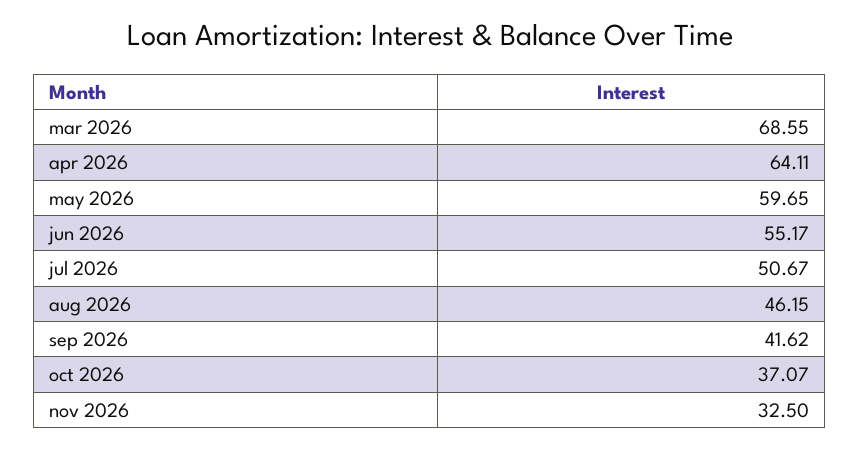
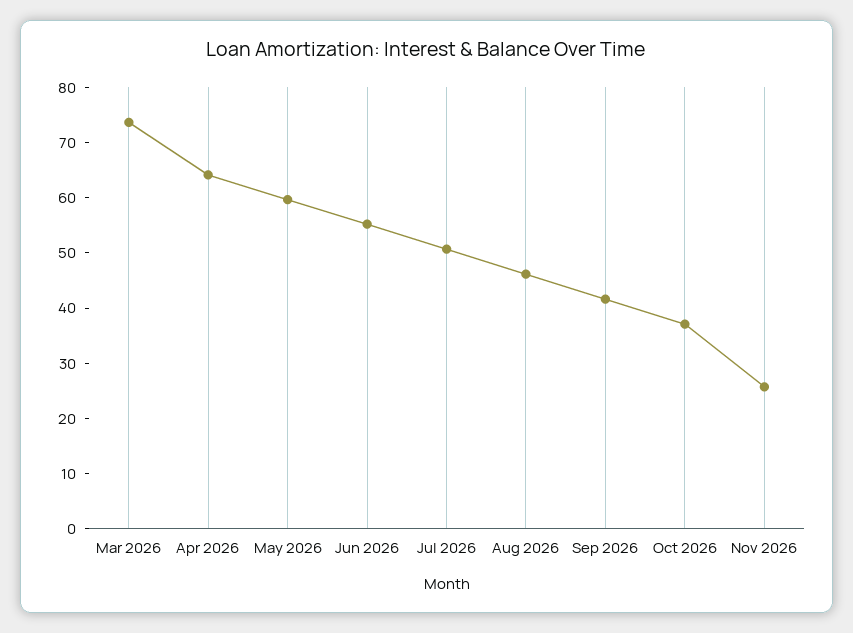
mar 2026: 68.55 -> 74
nov 2026: 32.5 -> 26

